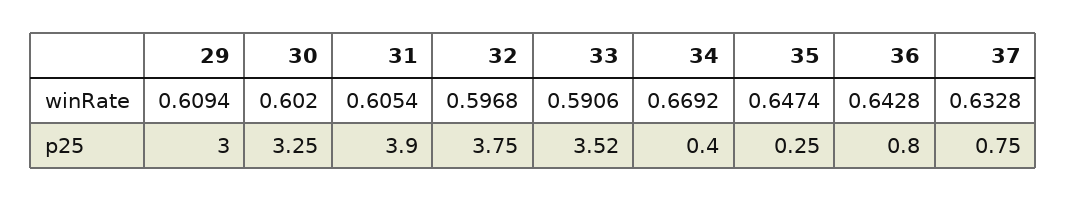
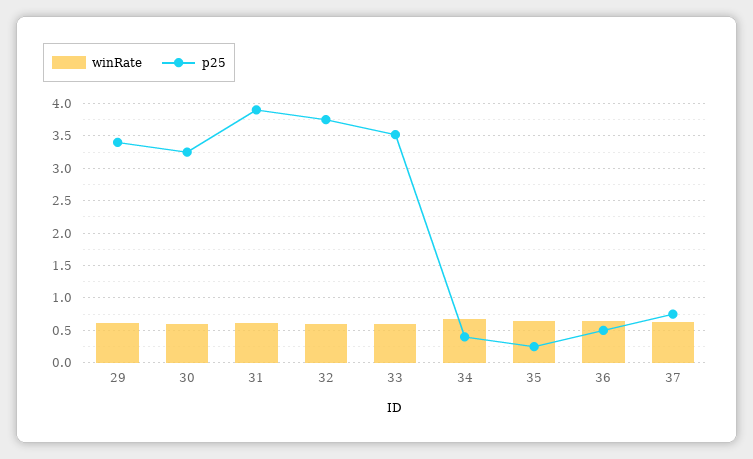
p25, 29: 3 -> 3.4
p25, 36: 0.8 -> 0.5

